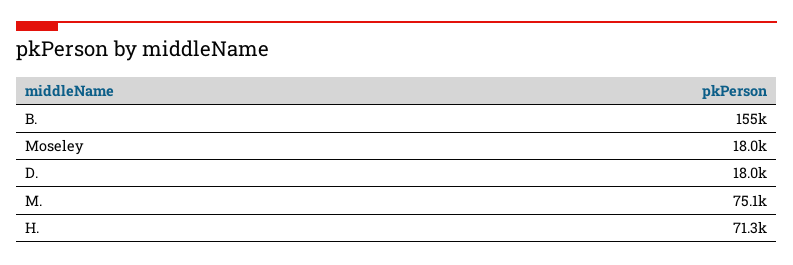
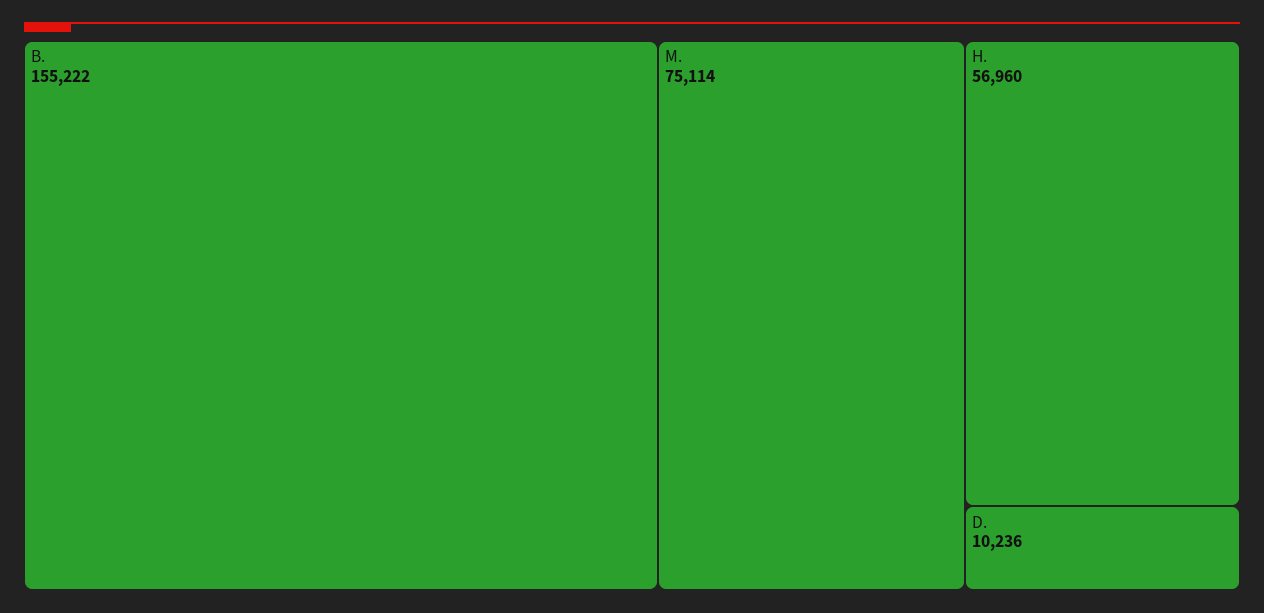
Moseley: 18000 -> none
D.: 18000 -> 10236
H.: 71300 -> 56960

